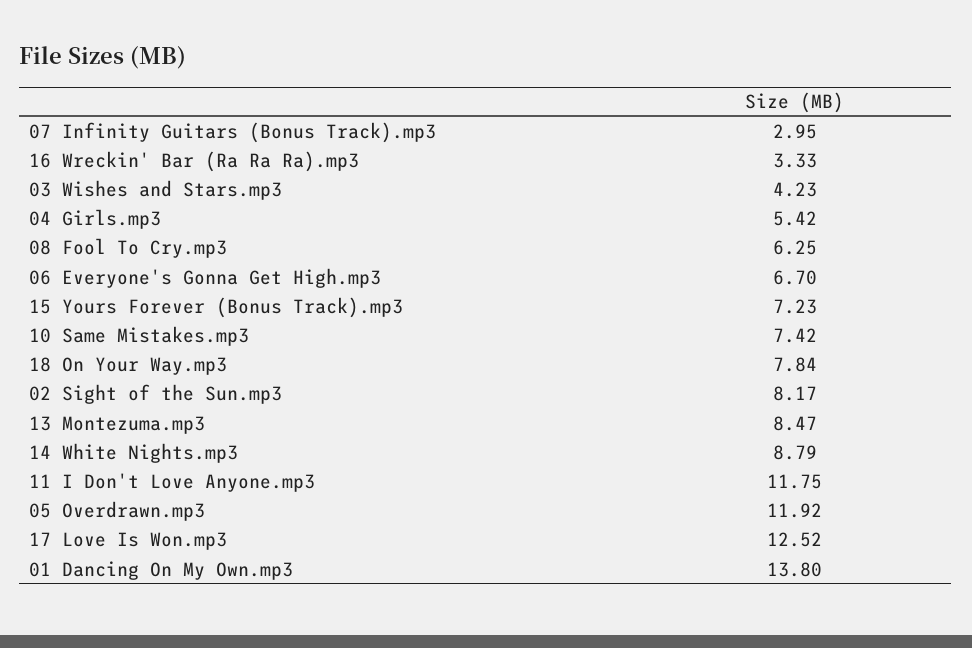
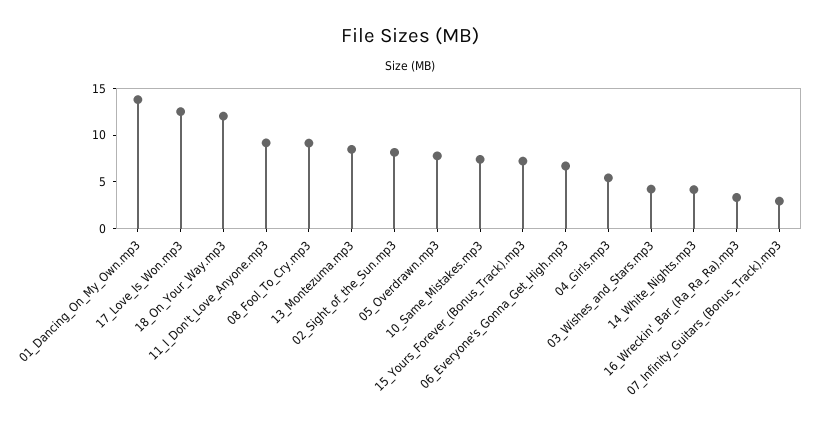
08 Fool To Cry.mp3: 6.25 -> 9
18 On Your Way.mp3: 7.84 -> 12
14 White Nights.mp3: 8.79 -> 4
11 I Don't Love Anyone.mp3: 11.75 -> 9
05 Overdrawn.mp3: 11.92 -> 8

